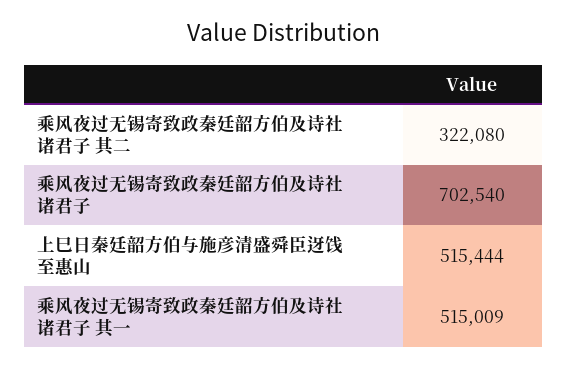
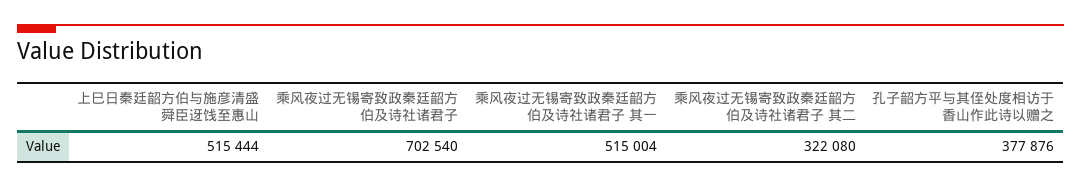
乘风夜过无锡寄致政秦廷韶方伯及诗社诸君子 其一: 515009 -> 515004
孔子韶方平与其侄处度相访于香山作此诗以赠之: none -> 377876

